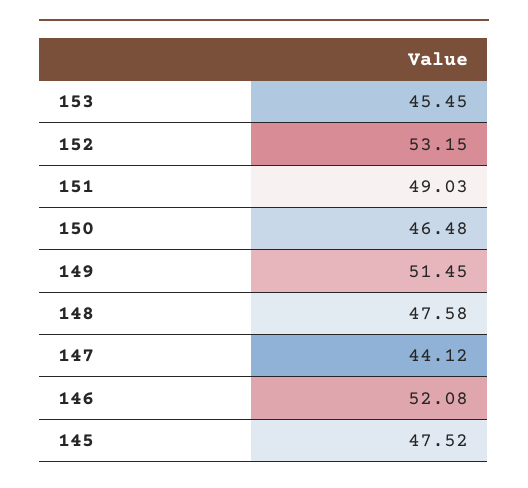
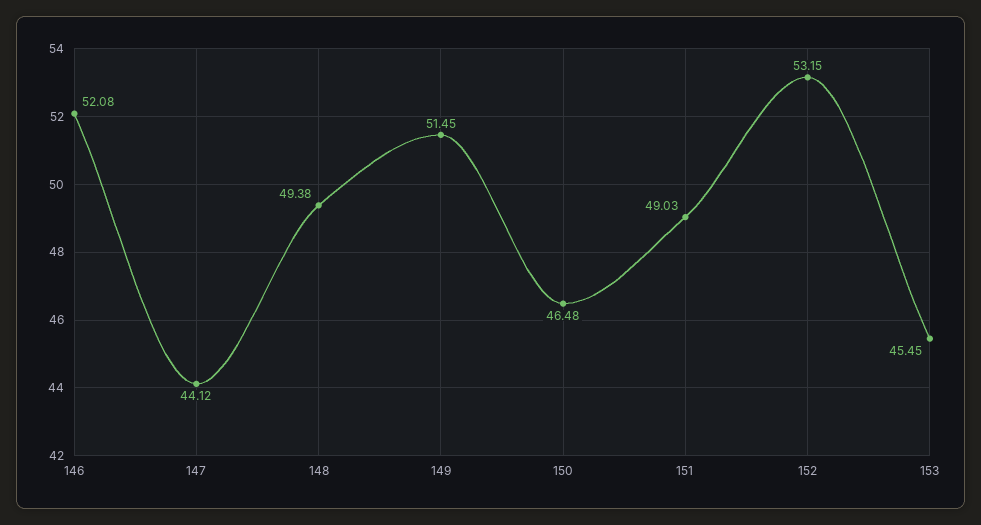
148: 47.58 -> 49.38
145: 47.52 -> none

